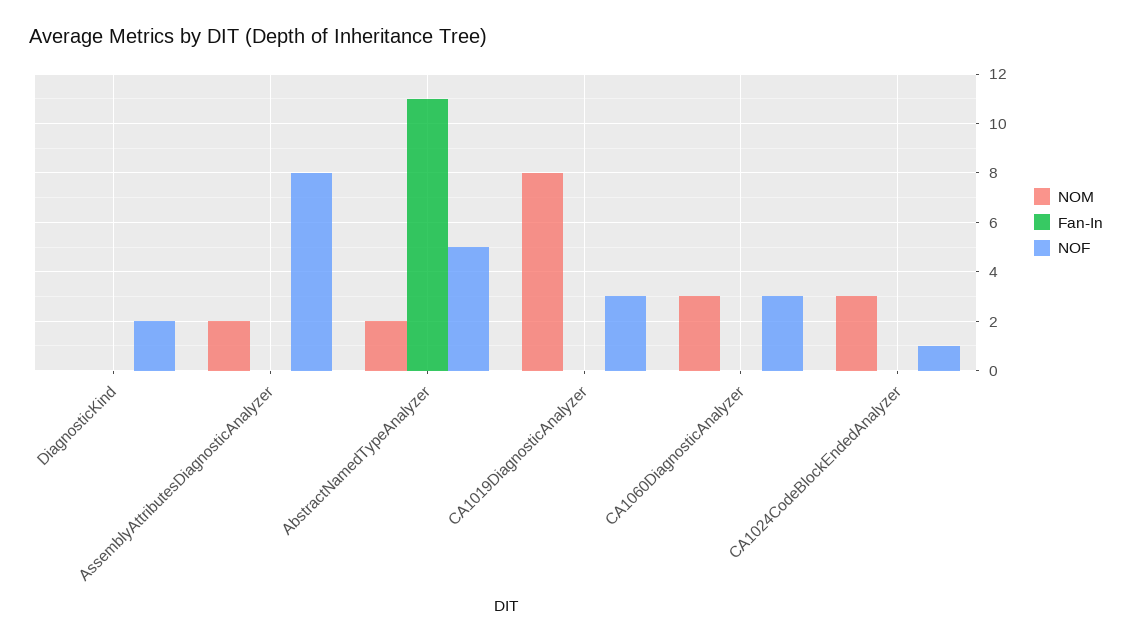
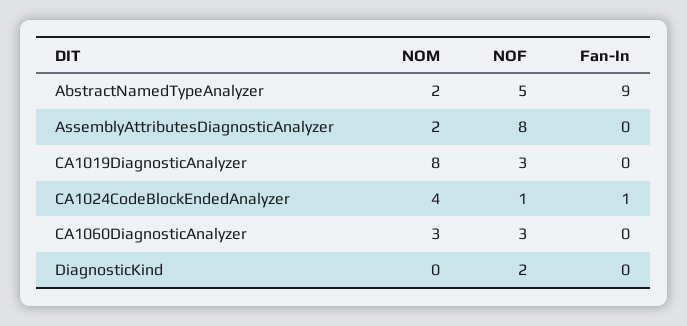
Fan-In, AbstractNamedTypeAnalyzer: 11 -> 9
NOM, CA1024CodeBlockEndedAnalyzer: 3 -> 4
Fan-In, CA1024CodeBlockEndedAnalyzer: 0 -> 1

